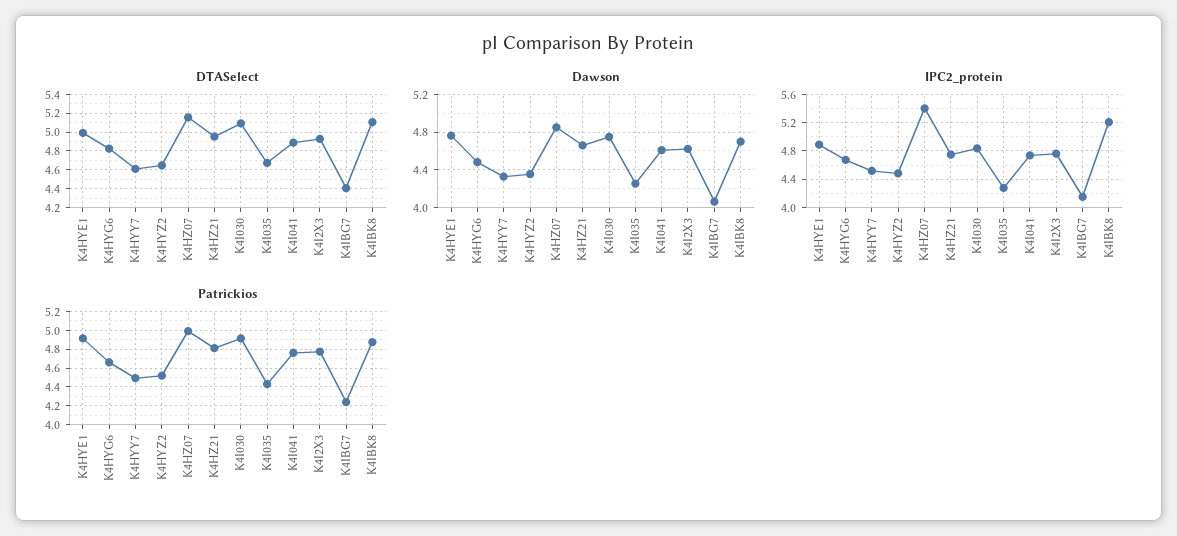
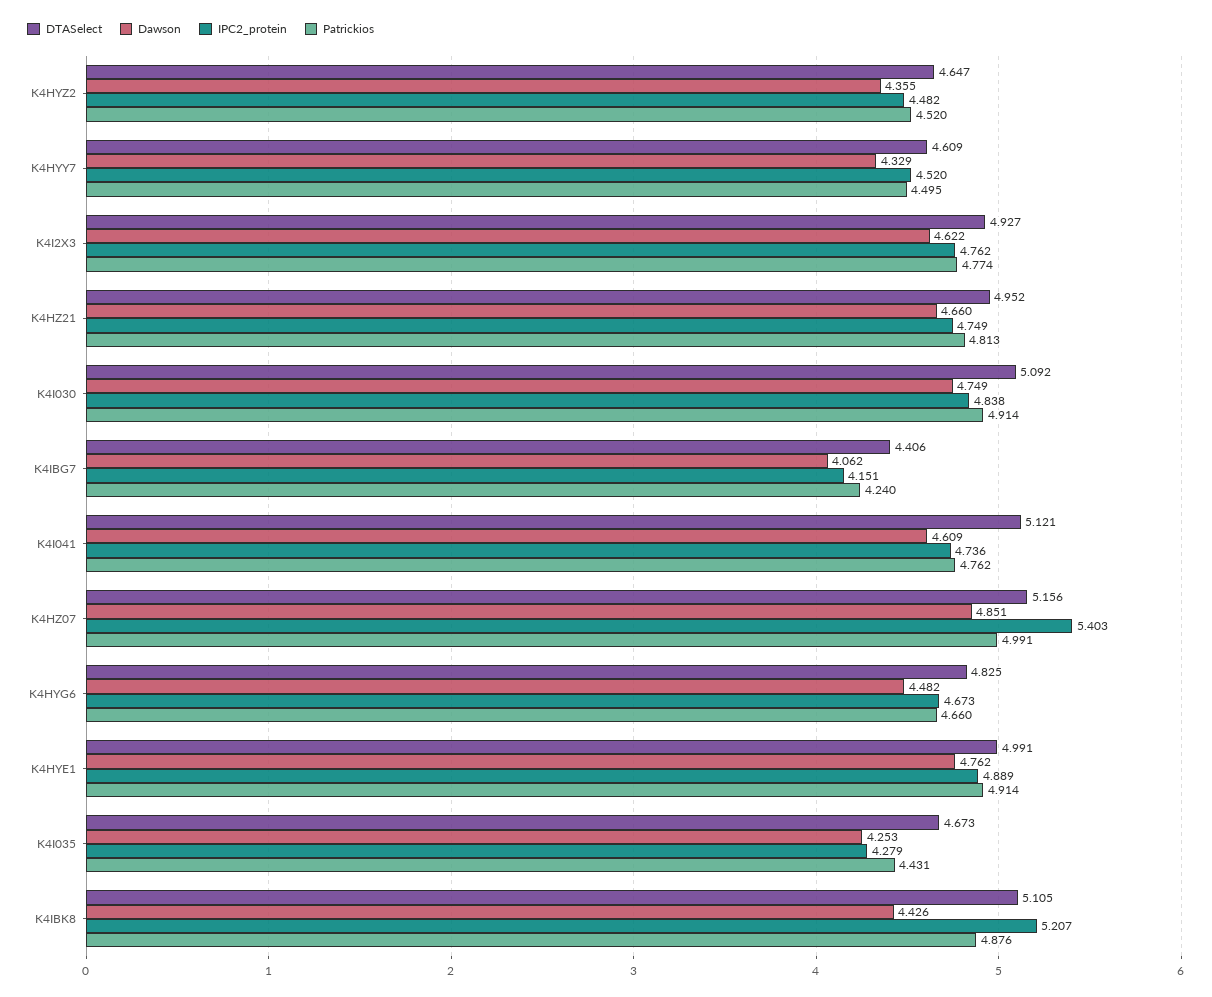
DTASelect, K4I041: 4.9 -> 5.121
Dawson, K4IBK8: 4.7 -> 4.426

